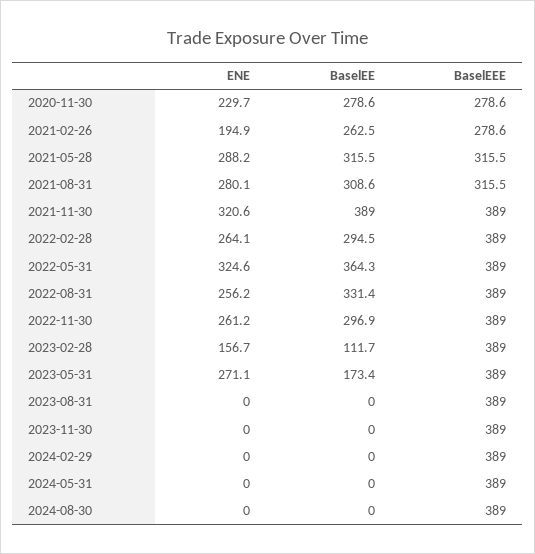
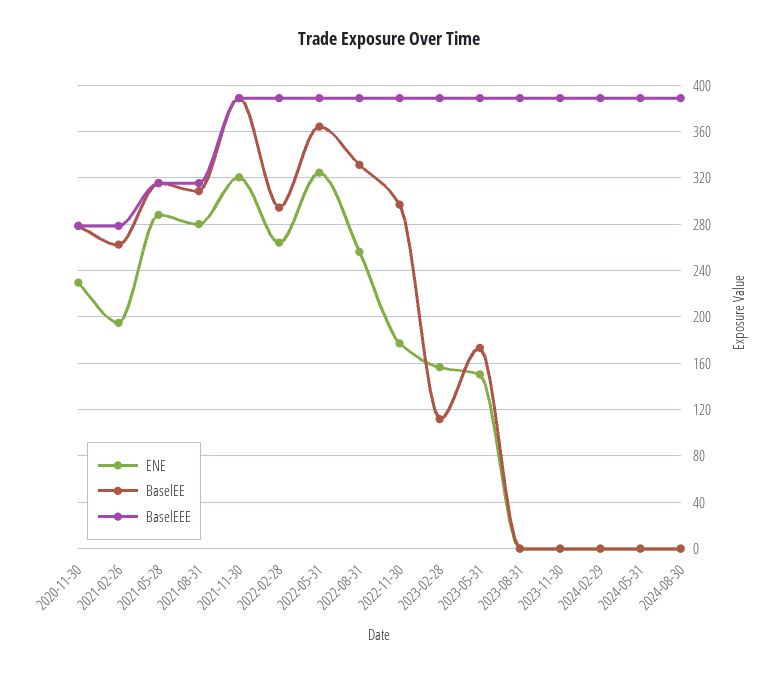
ENE, 2022-11-30: 261.2 -> 180
ENE, 2023-05-31: 271.1 -> 150

